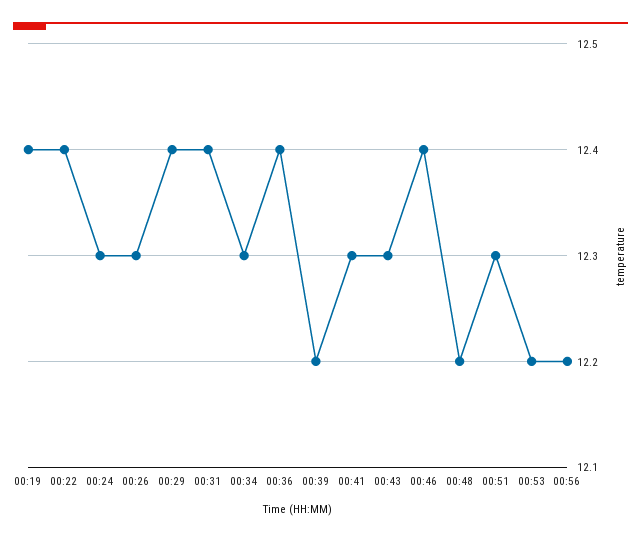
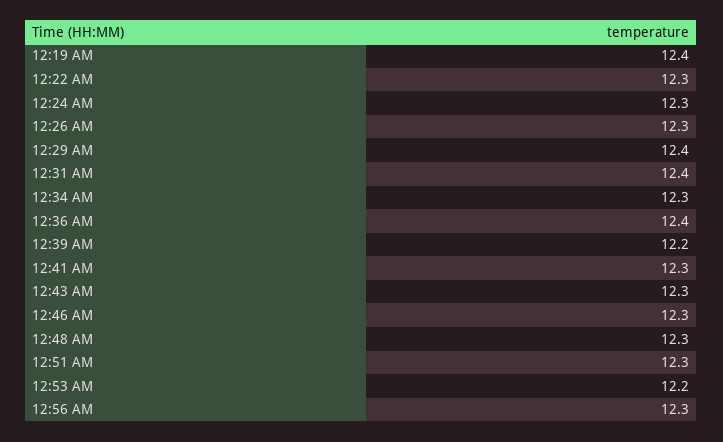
00:22: 12.4 -> 12.3
00:46: 12.4 -> 12.3
00:48: 12.2 -> 12.3
00:56: 12.2 -> 12.3

